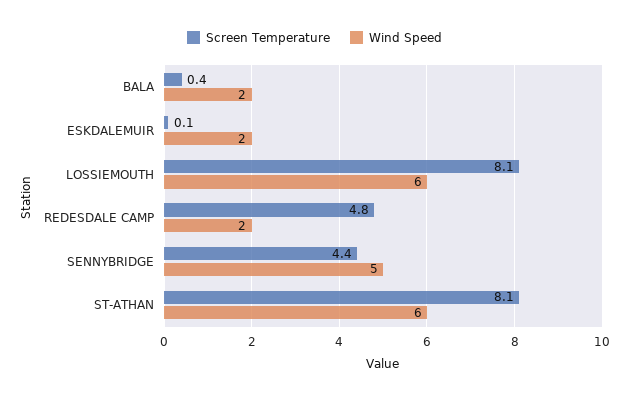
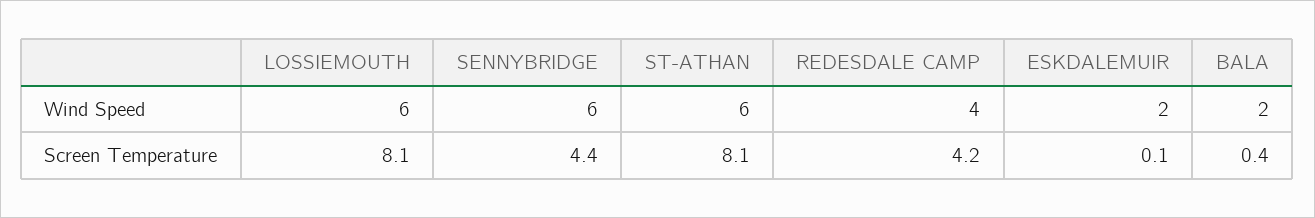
Screen Temperature, REDESDALE CAMP: 4.8 -> 4.2
Wind Speed, REDESDALE CAMP: 2 -> 4
Wind Speed, SENNYBRIDGE: 5 -> 6

